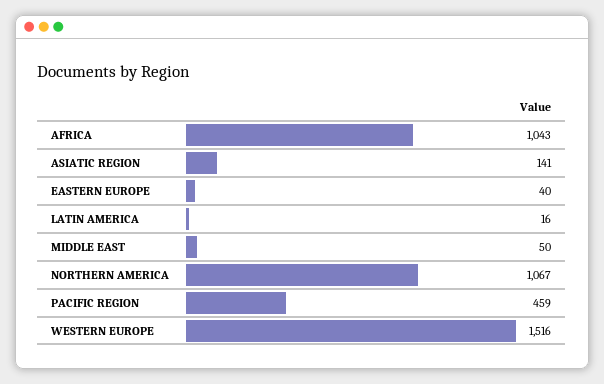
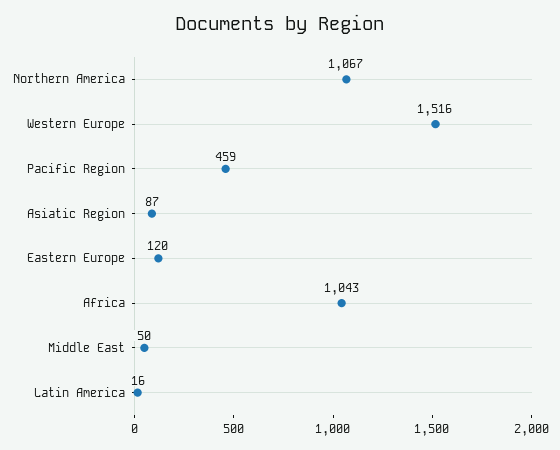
ASIATIC REGION: 141 -> 87
EASTERN EUROPE: 40 -> 120

